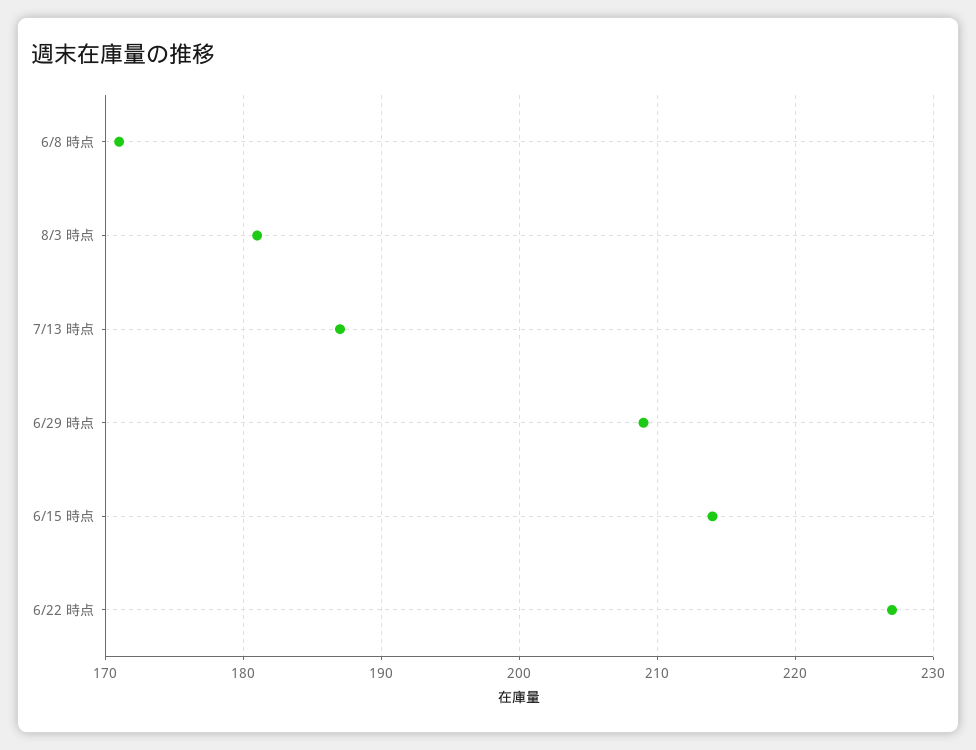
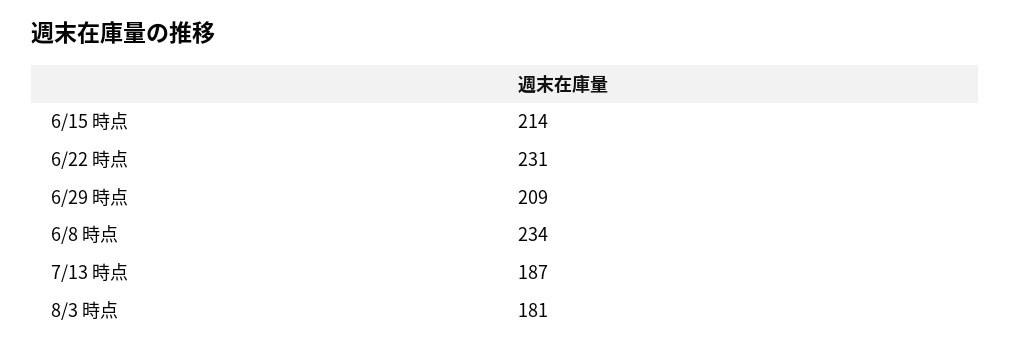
6/8 時点: 171 -> 234
6/22 時点: 227 -> 231

